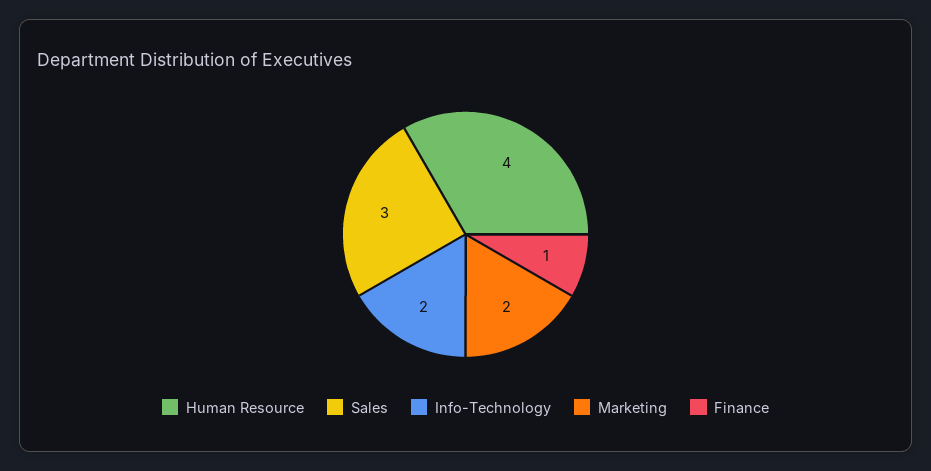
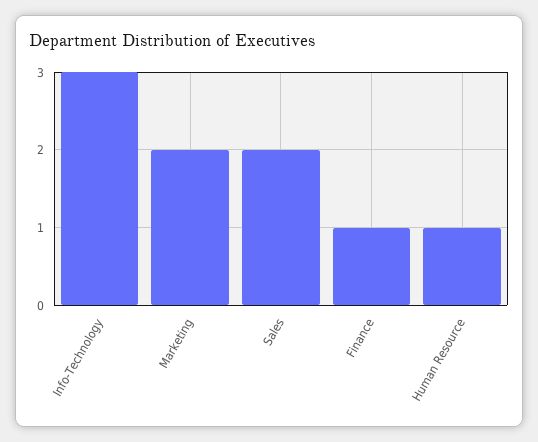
Human Resource: 4 -> 1
Sales: 3 -> 2
Info-Technology: 2 -> 3

